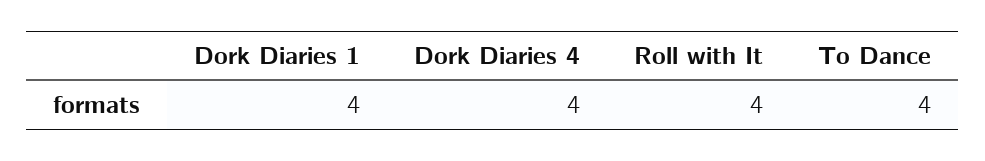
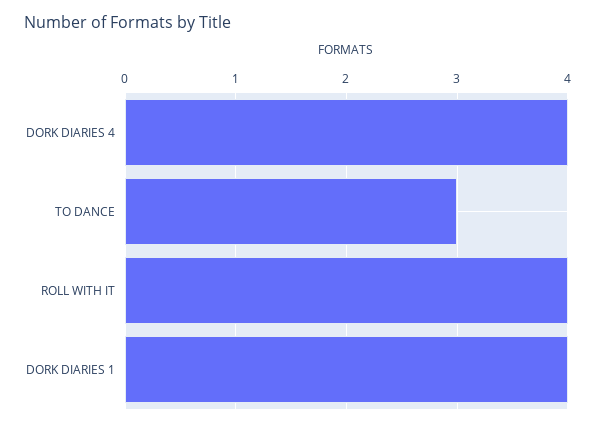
To Dance: 4 -> 3

